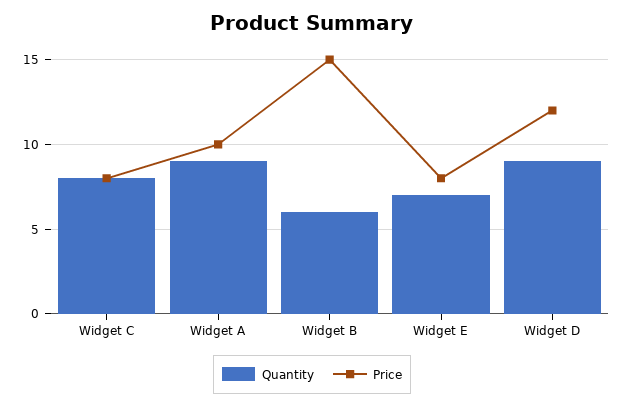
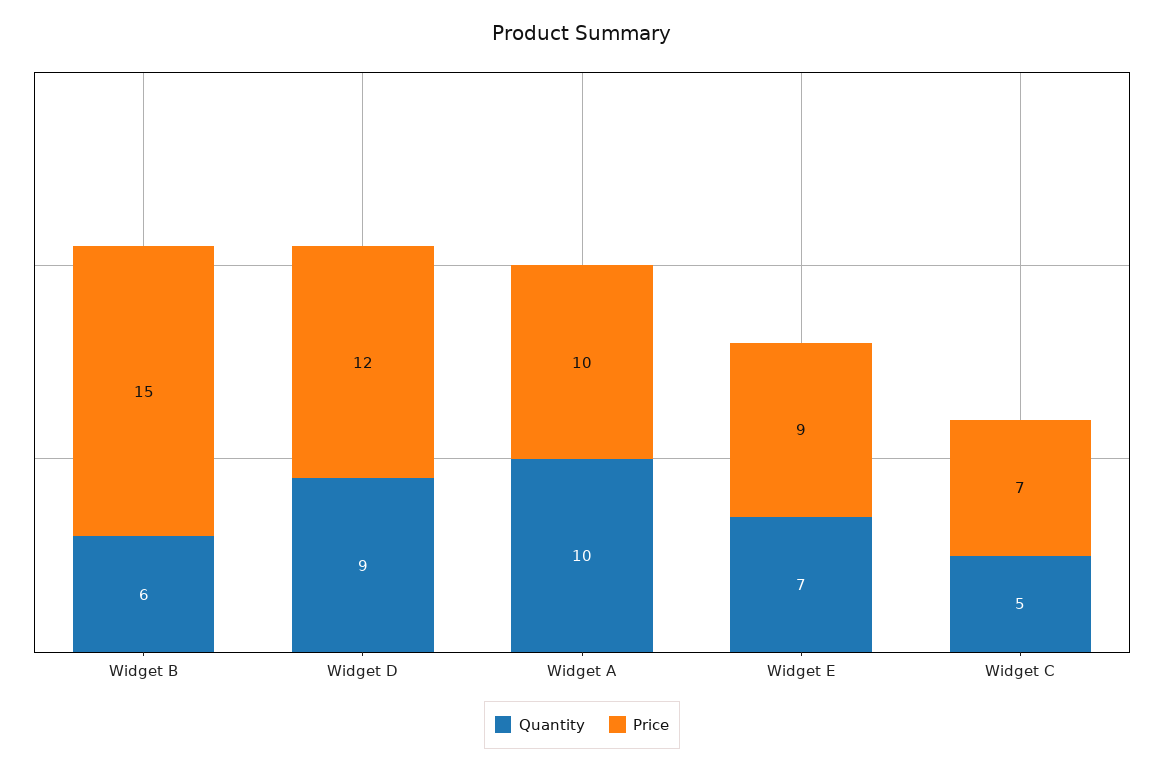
Quantity, Widget C: 8 -> 5
Price, Widget C: 8 -> 7
Quantity, Widget A: 9 -> 10
Price, Widget E: 8 -> 9

